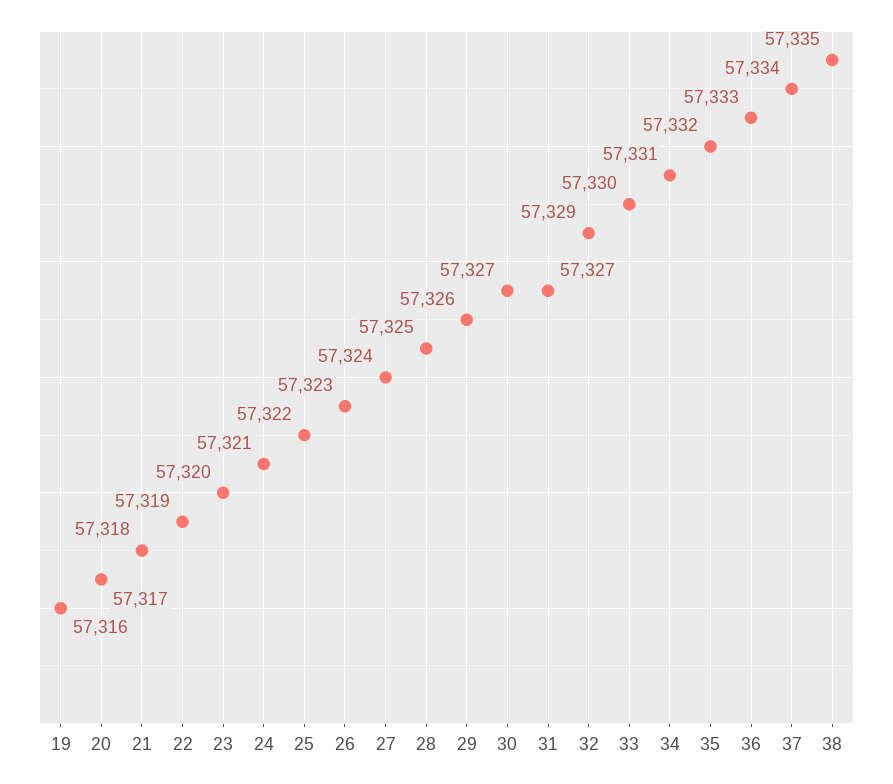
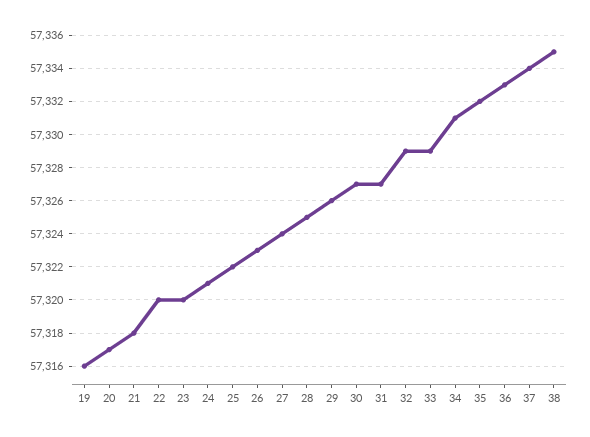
22: 57319 -> 57320
33: 57330 -> 57329

